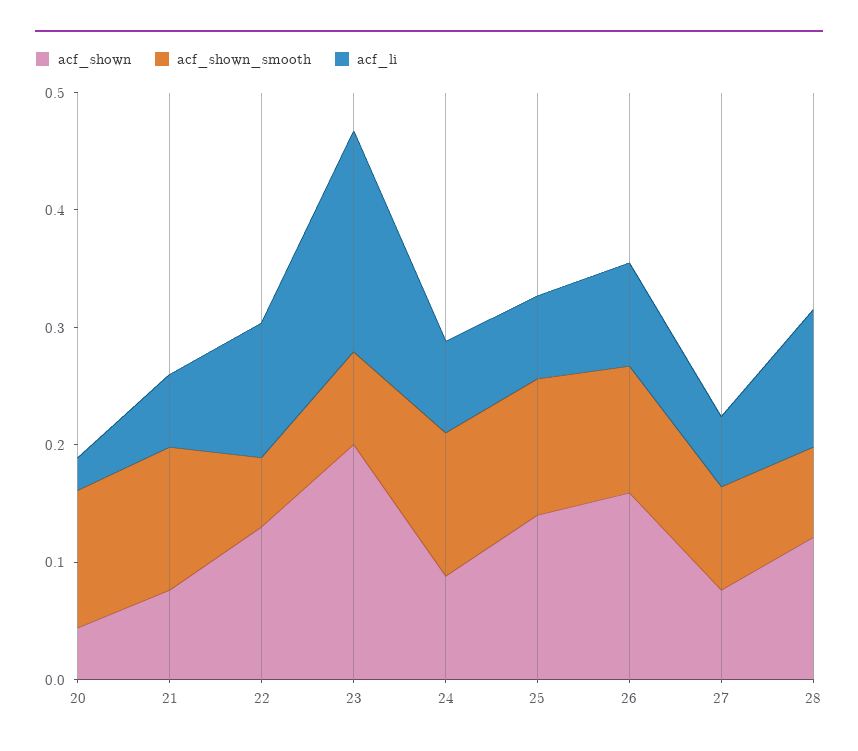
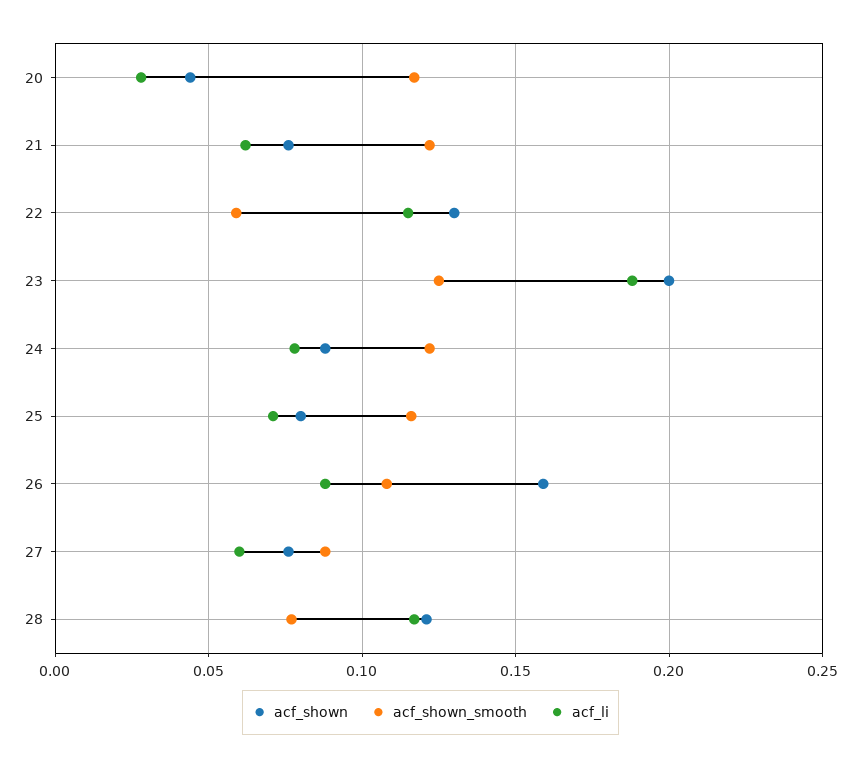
acf_shown_smooth, 23: 0.08 -> 0.125
acf_shown, 25: 0.14 -> 0.08

